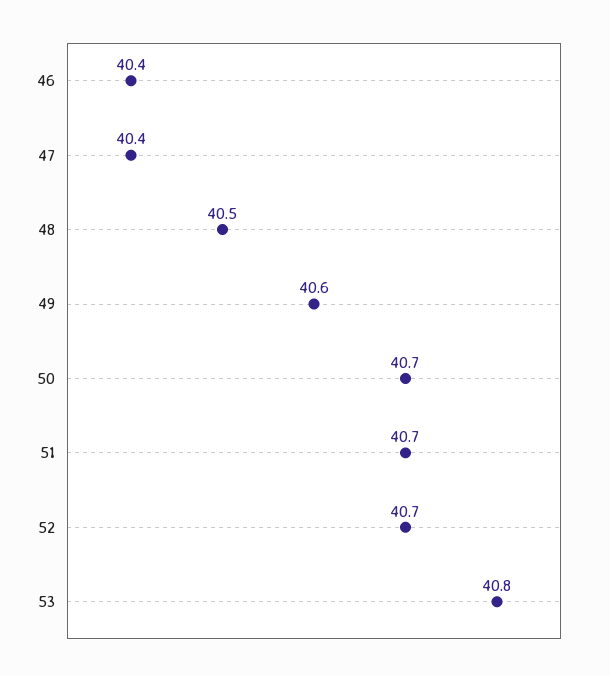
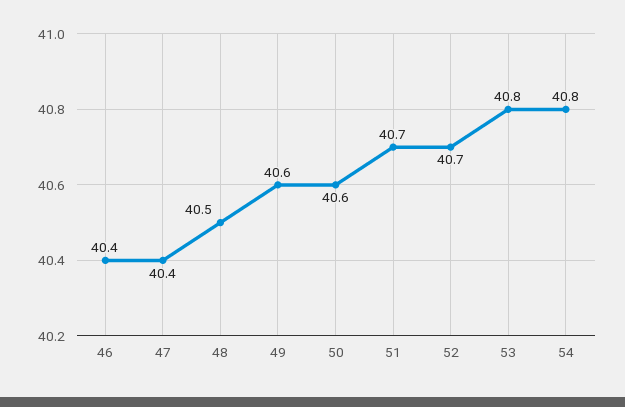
50: 40.7 -> 40.6
54: none -> 40.8

